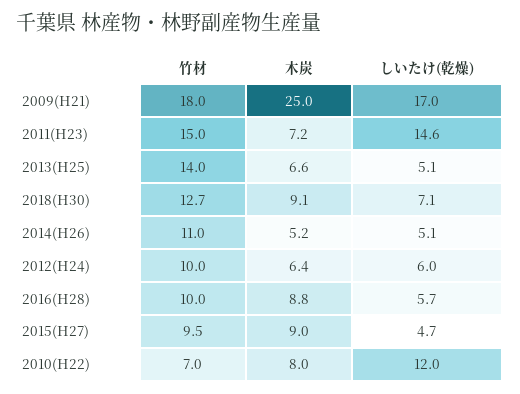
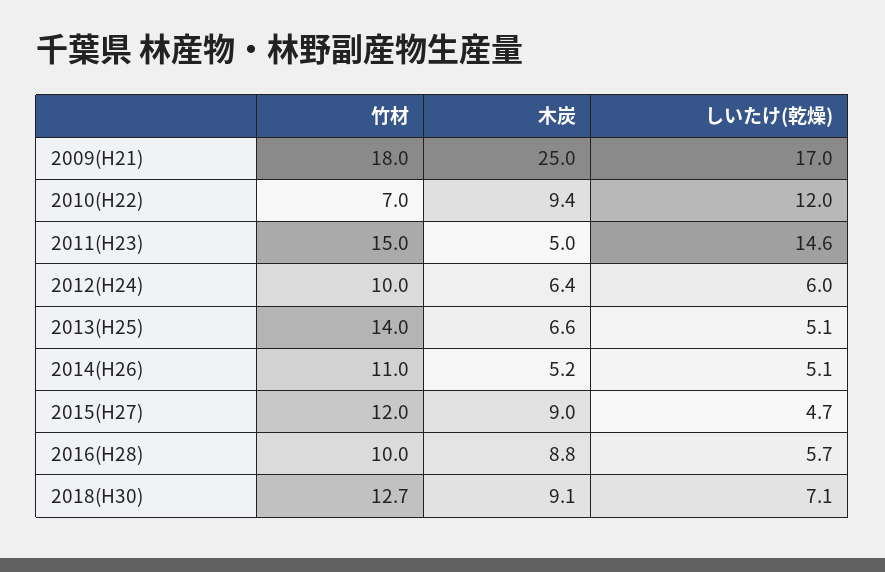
木炭, 2011(H23): 7.2 -> 5
竹材, 2015(H27): 9.5 -> 12
木炭, 2010(H22): 8 -> 9.4

